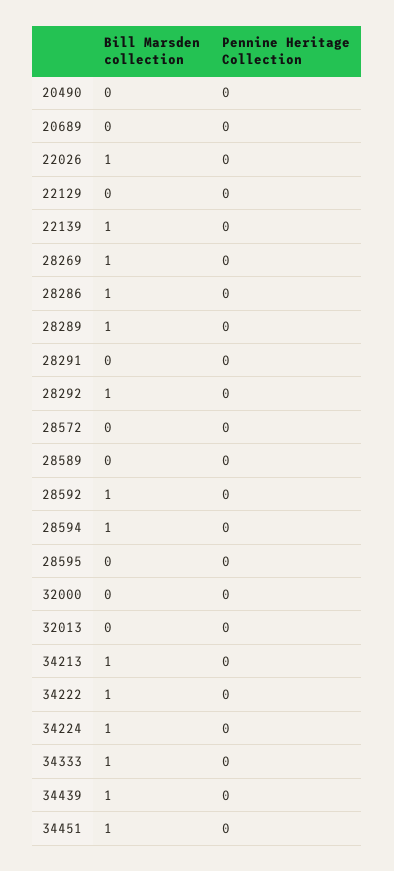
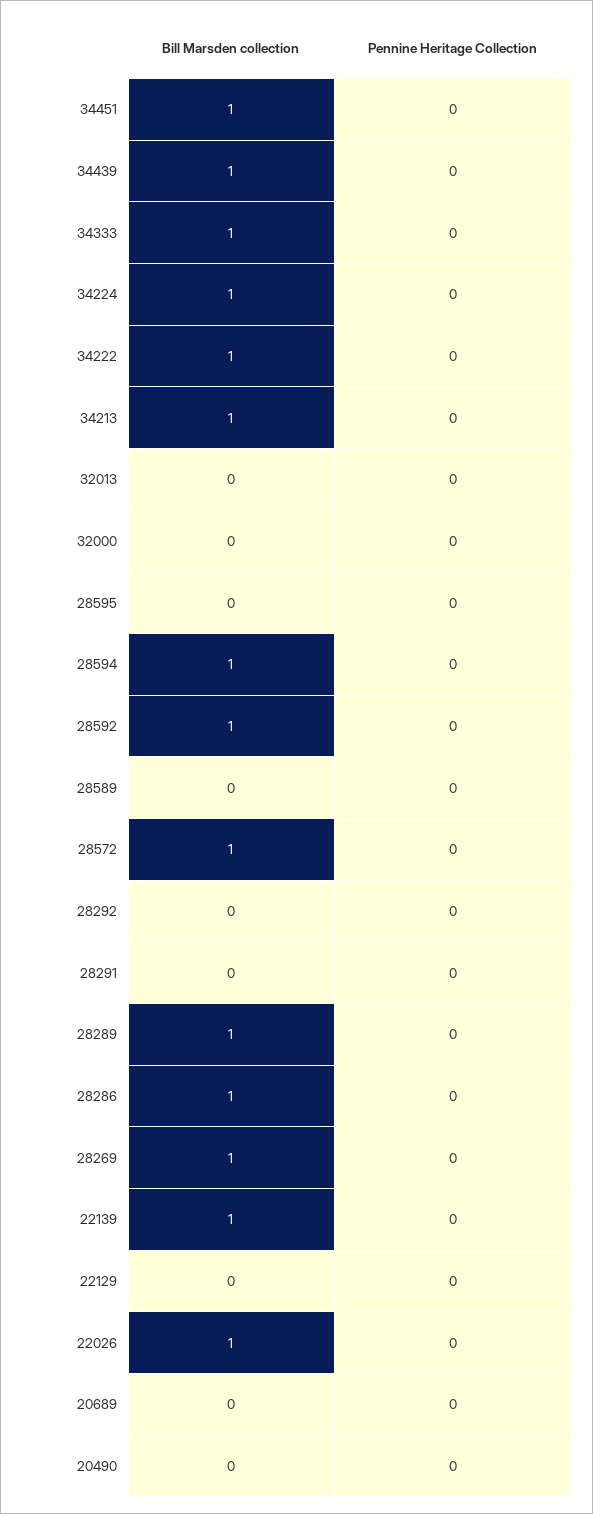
Bill Marsden collection, 28292: 1 -> 0
Bill Marsden collection, 28572: 0 -> 1

